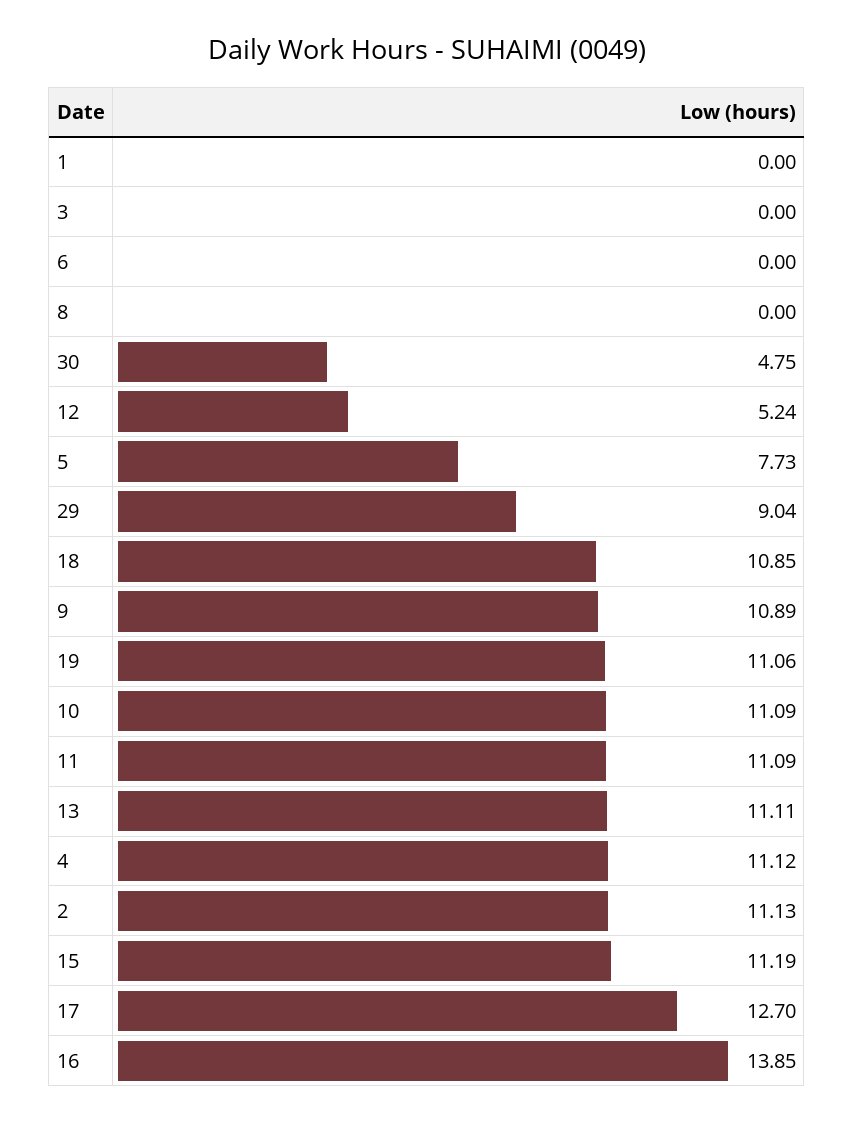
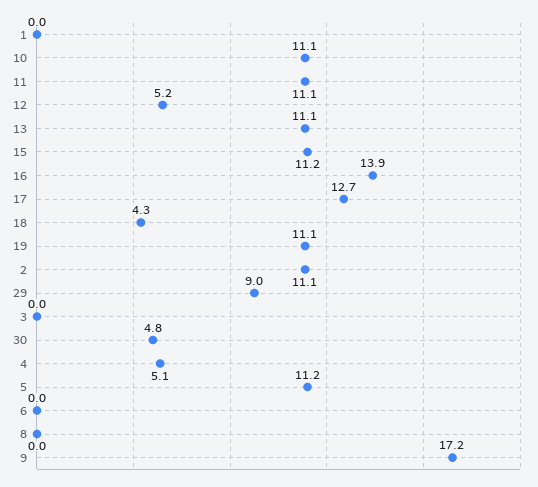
5: 7.73 -> 11.2
18: 10.85 -> 4.3
9: 10.89 -> 17.2
4: 11.12 -> 5.1

